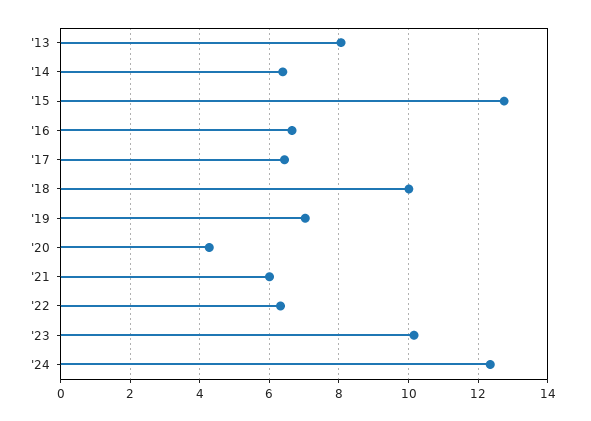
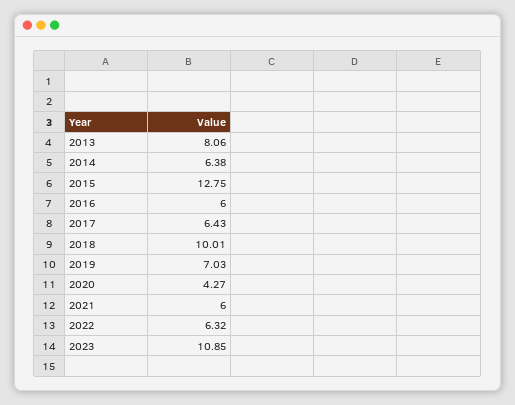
'16: 6.6 -> 6
'23: 10.2 -> 10.85
'24: 12.4 -> none

